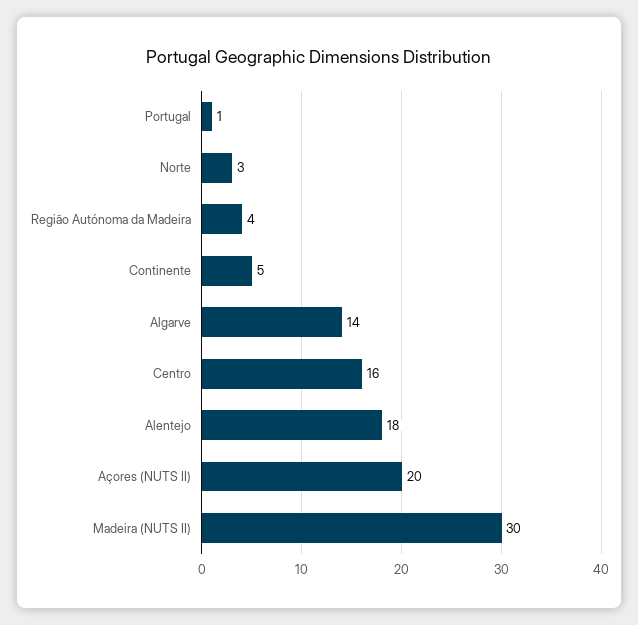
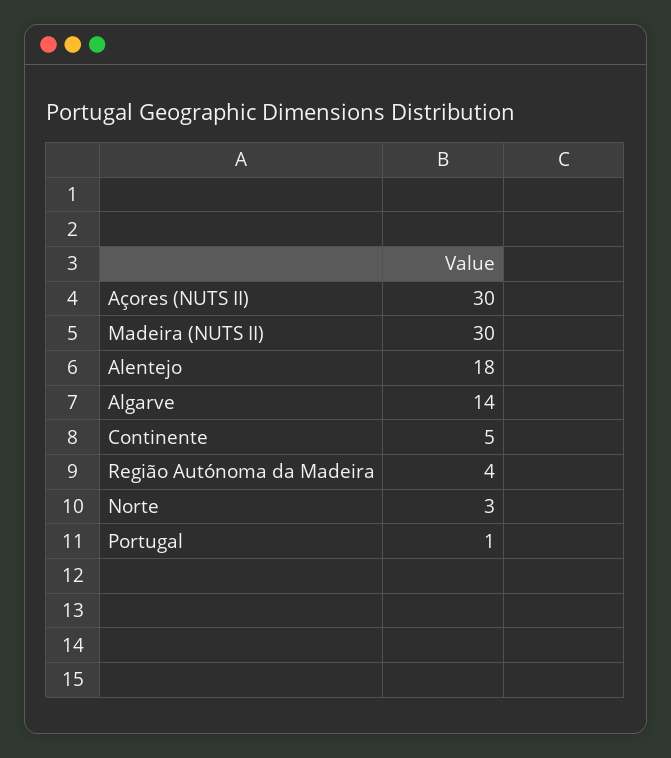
Centro: 16 -> none
Açores (NUTS II): 20 -> 30

